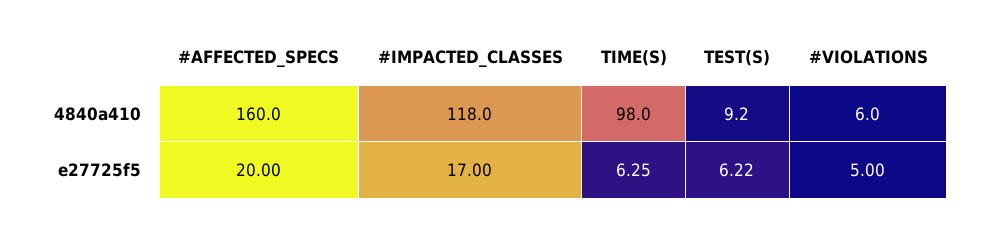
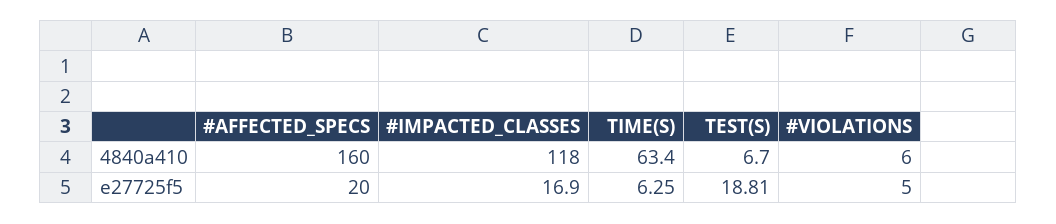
TIME(S), 4840a410: 98 -> 63.4
TEST(S), 4840a410: 9.2 -> 6.7
#IMPACTED_CLASSES, e27725f5: 17 -> 16.9
TEST(S), e27725f5: 6.22 -> 18.81

